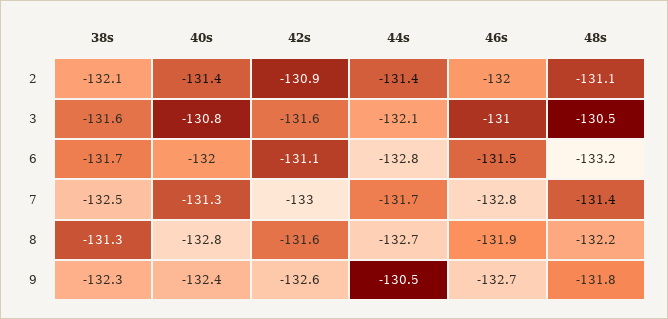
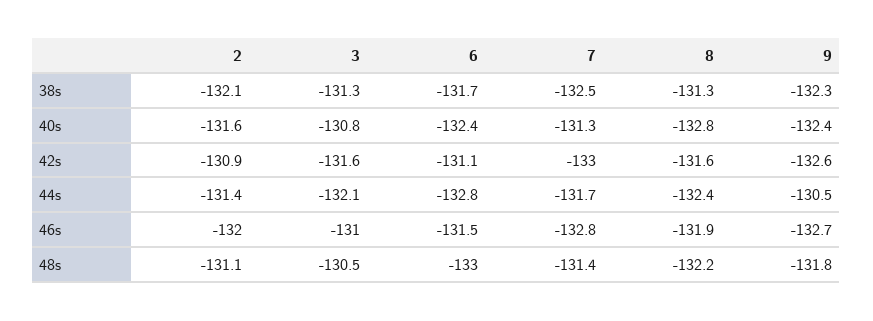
40s, 2: -131.4 -> -131.6
38s, 3: -131.6 -> -131.3
40s, 6: -132 -> -132.4
48s, 6: -133.2 -> -133
44s, 8: -132.7 -> -132.4

